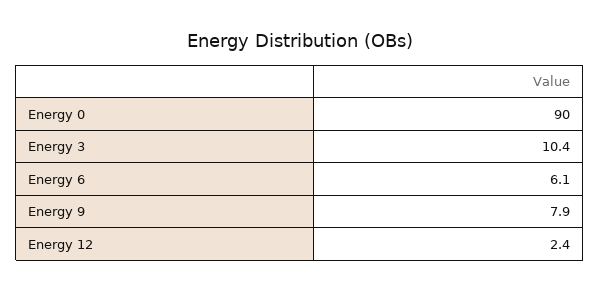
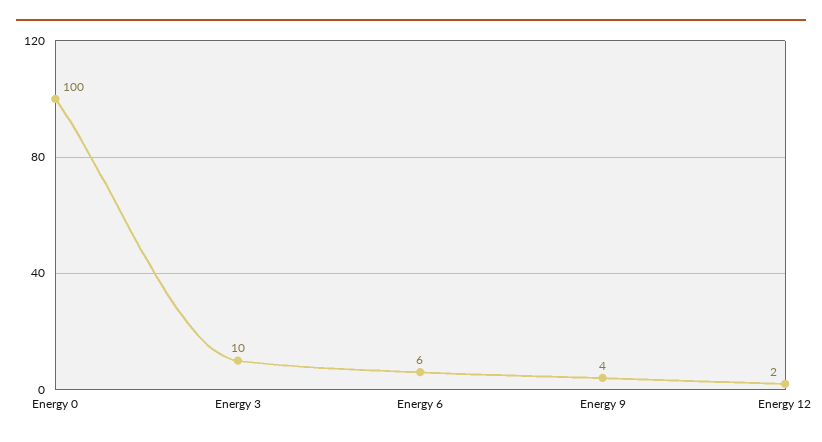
Energy 0: 90 -> 100
Energy 9: 7.9 -> 4

